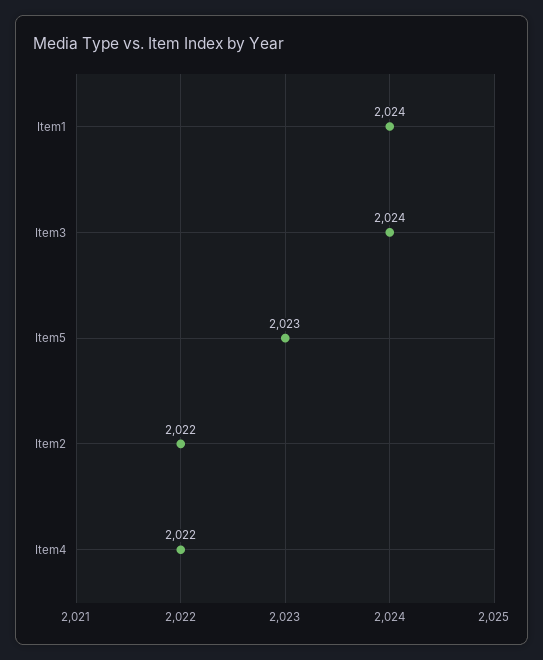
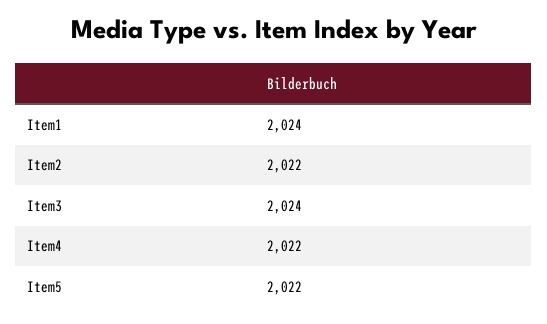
Item5: 2023 -> 2022

